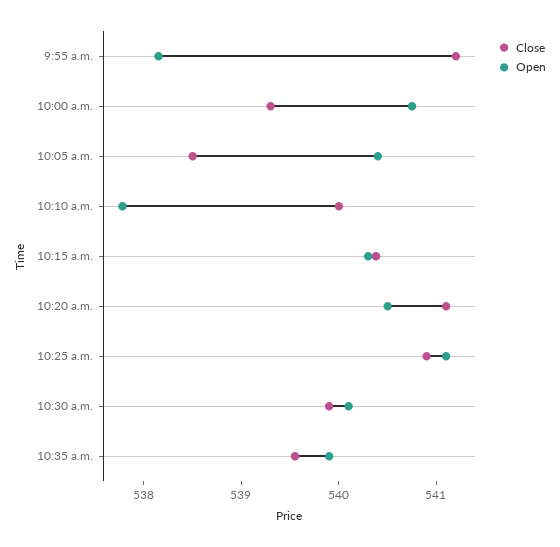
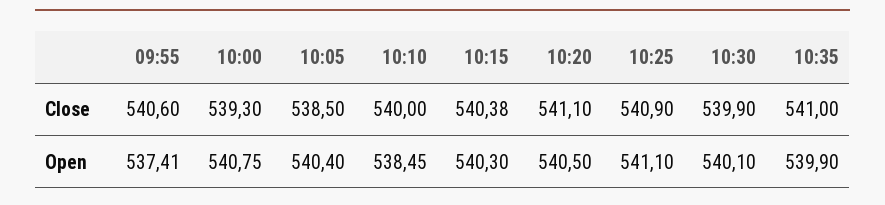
Close, 9:55 a.m.: 541.2 -> 540.6
Open, 9:55 a.m.: 538.2 -> 537.41
Open, 10:10 a.m.: 537.8 -> 538.45
Close, 10:35 a.m.: 539.6 -> 541

